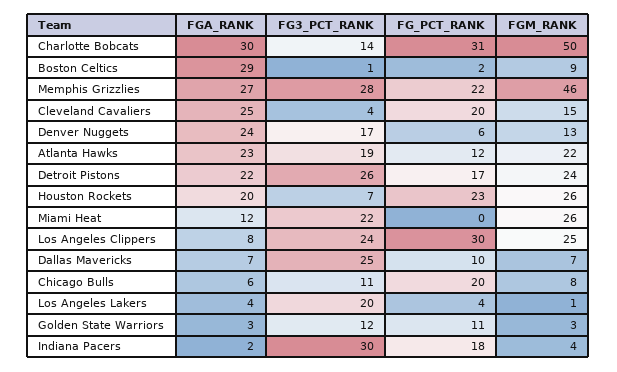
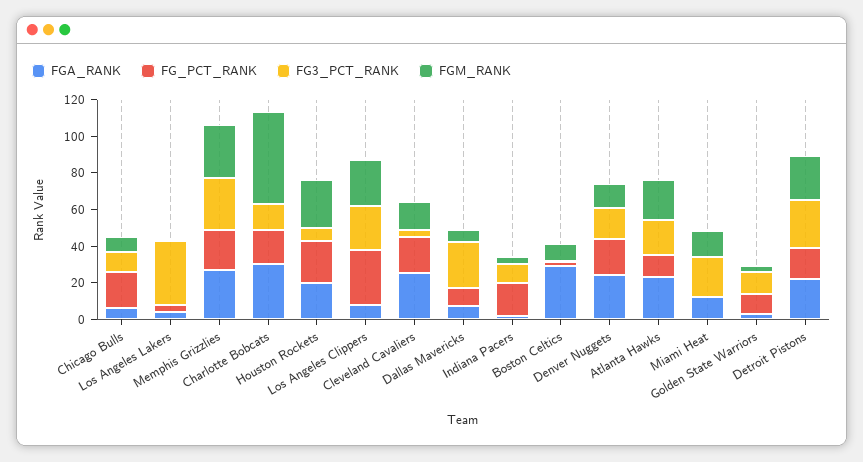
FG_PCT_RANK, Charlotte Bobcats: 31 -> 20
FGM_RANK, Memphis Grizzlies: 46 -> 30
FG_PCT_RANK, Denver Nuggets: 6 -> 20
FGM_RANK, Miami Heat: 26 -> 15
FG3_PCT_RANK, Los Angeles Lakers: 20 -> 35
FG3_PCT_RANK, Indiana Pacers: 30 -> 10

